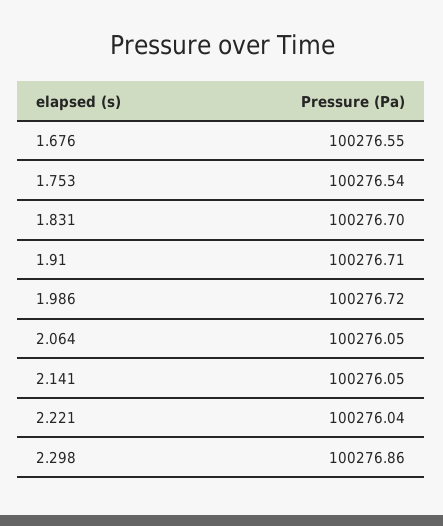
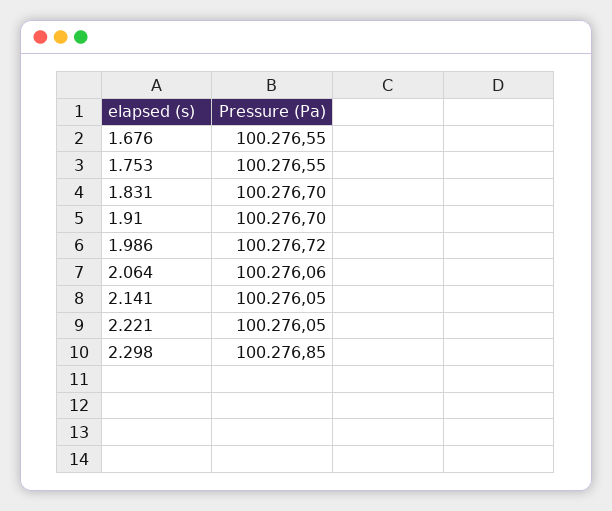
1.753: 100276.54 -> 100276.55
1.91: 100276.71 -> 100276.7
2.064: 100276.05 -> 100276.06
2.221: 100276.04 -> 100276.05
2.298: 100276.86 -> 100276.85

